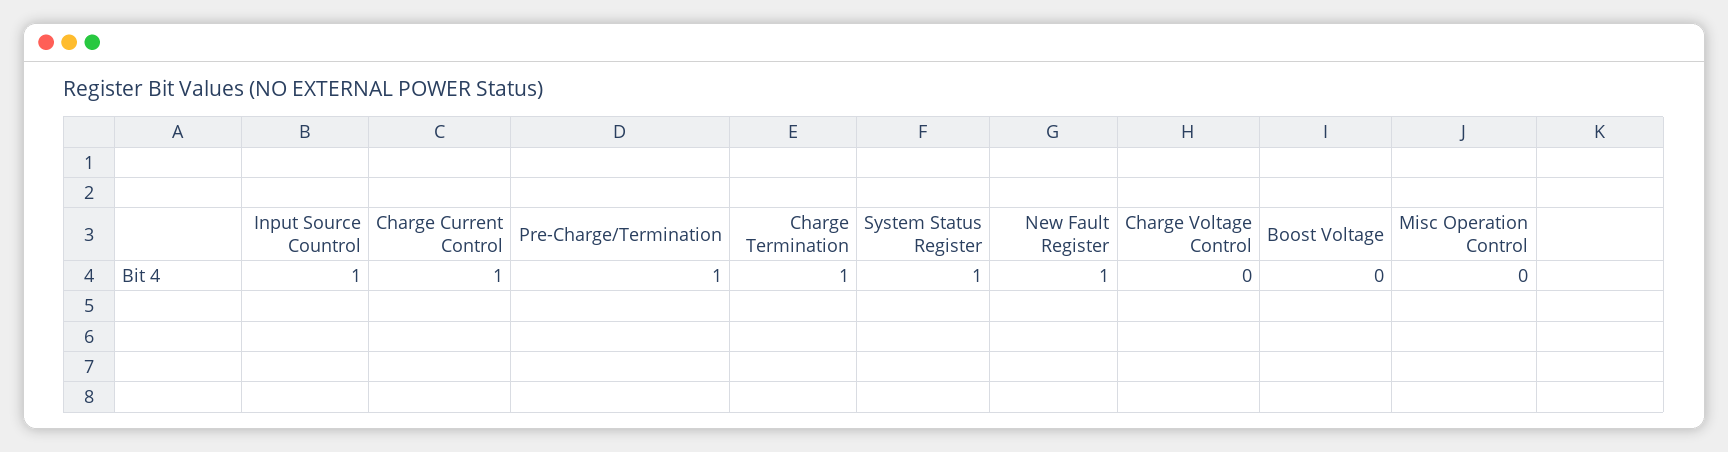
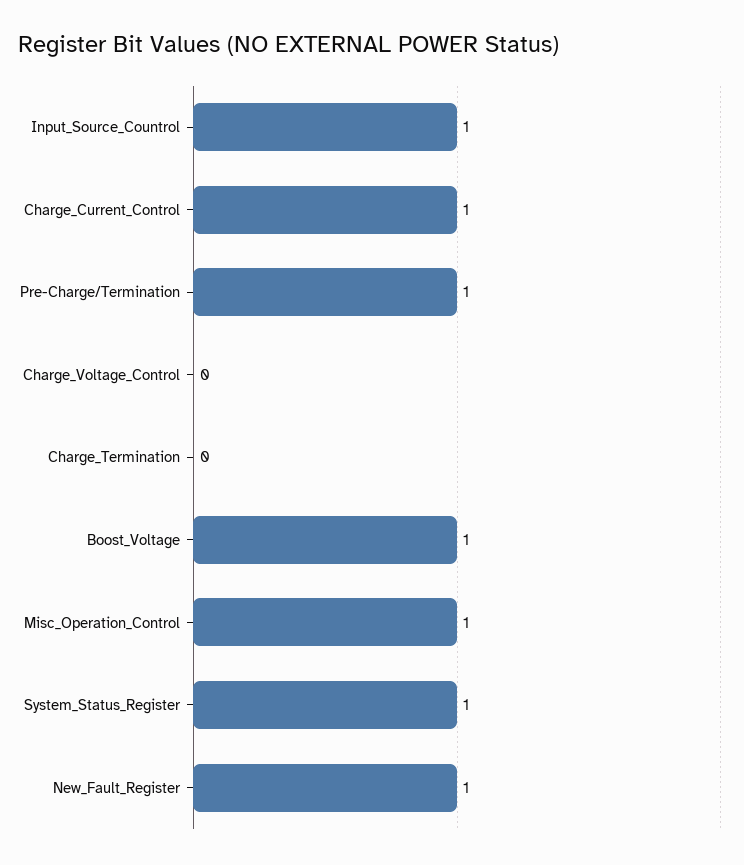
Charge Termination: 1 -> 0
Boost Voltage: 0 -> 1
Misc Operation Control: 0 -> 1

